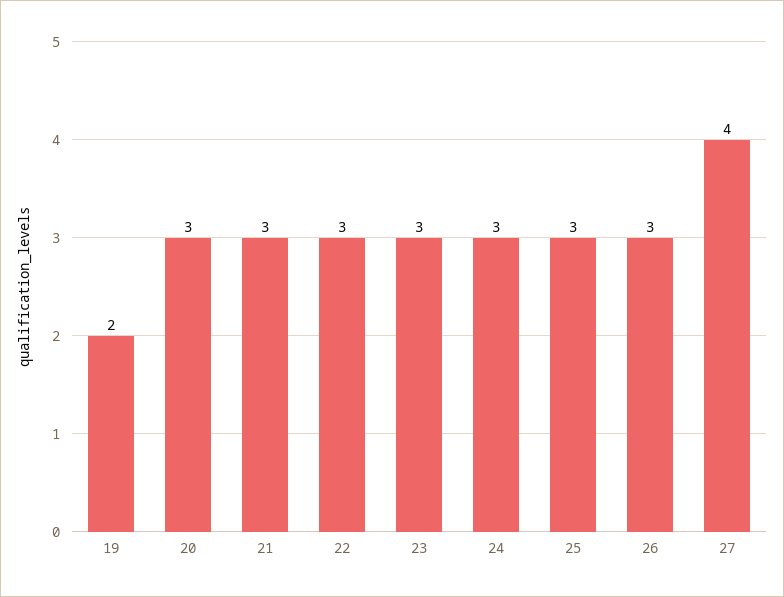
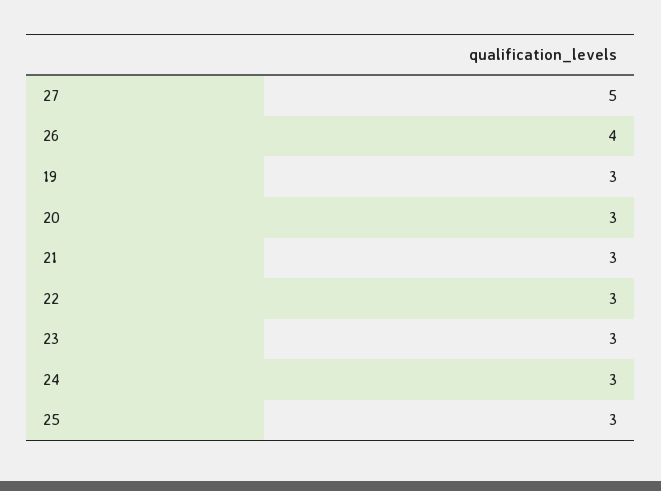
19: 2 -> 3
26: 3 -> 4
27: 4 -> 5

